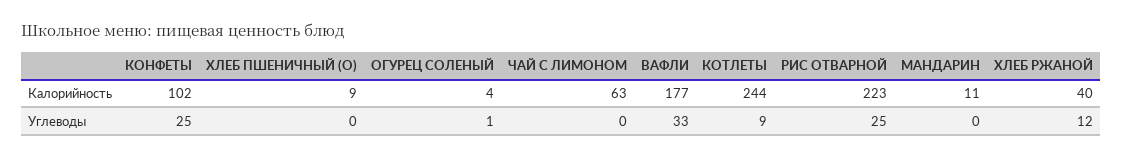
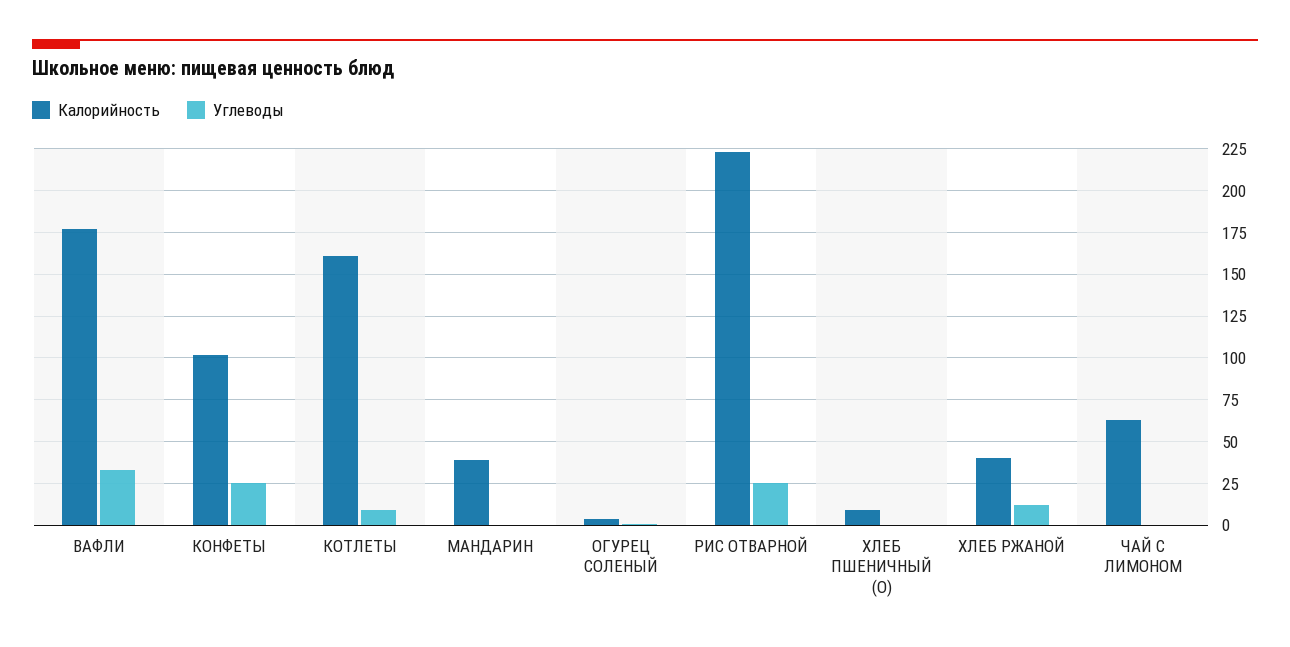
Калорийность, КОТЛЕТЫ: 244 -> 160
Калорийность, МАНДАРИН: 11 -> 40

